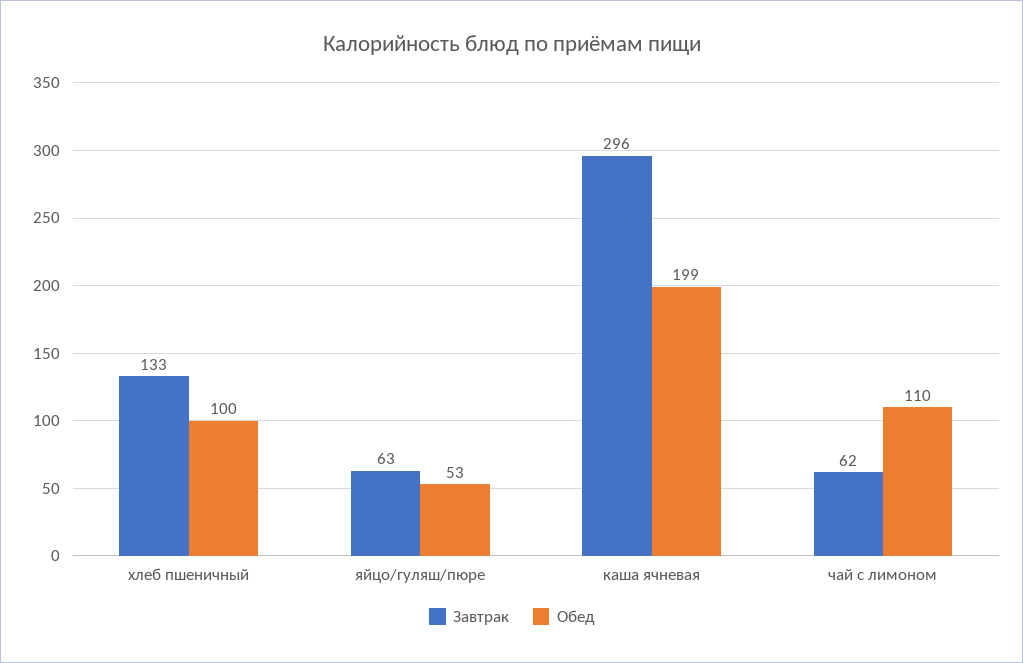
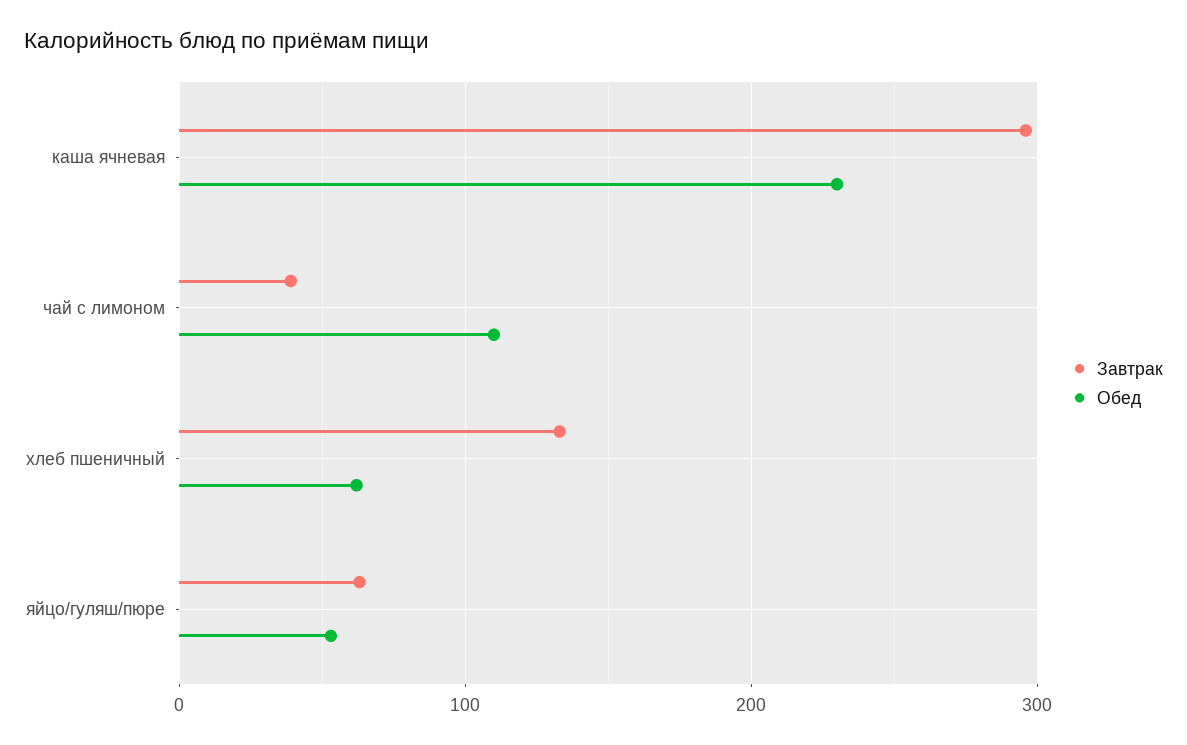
Обед, хлеб пшеничный: 100 -> 60
Обед, каша ячневая: 199 -> 230
Завтрак, чай с лимоном: 62 -> 40

